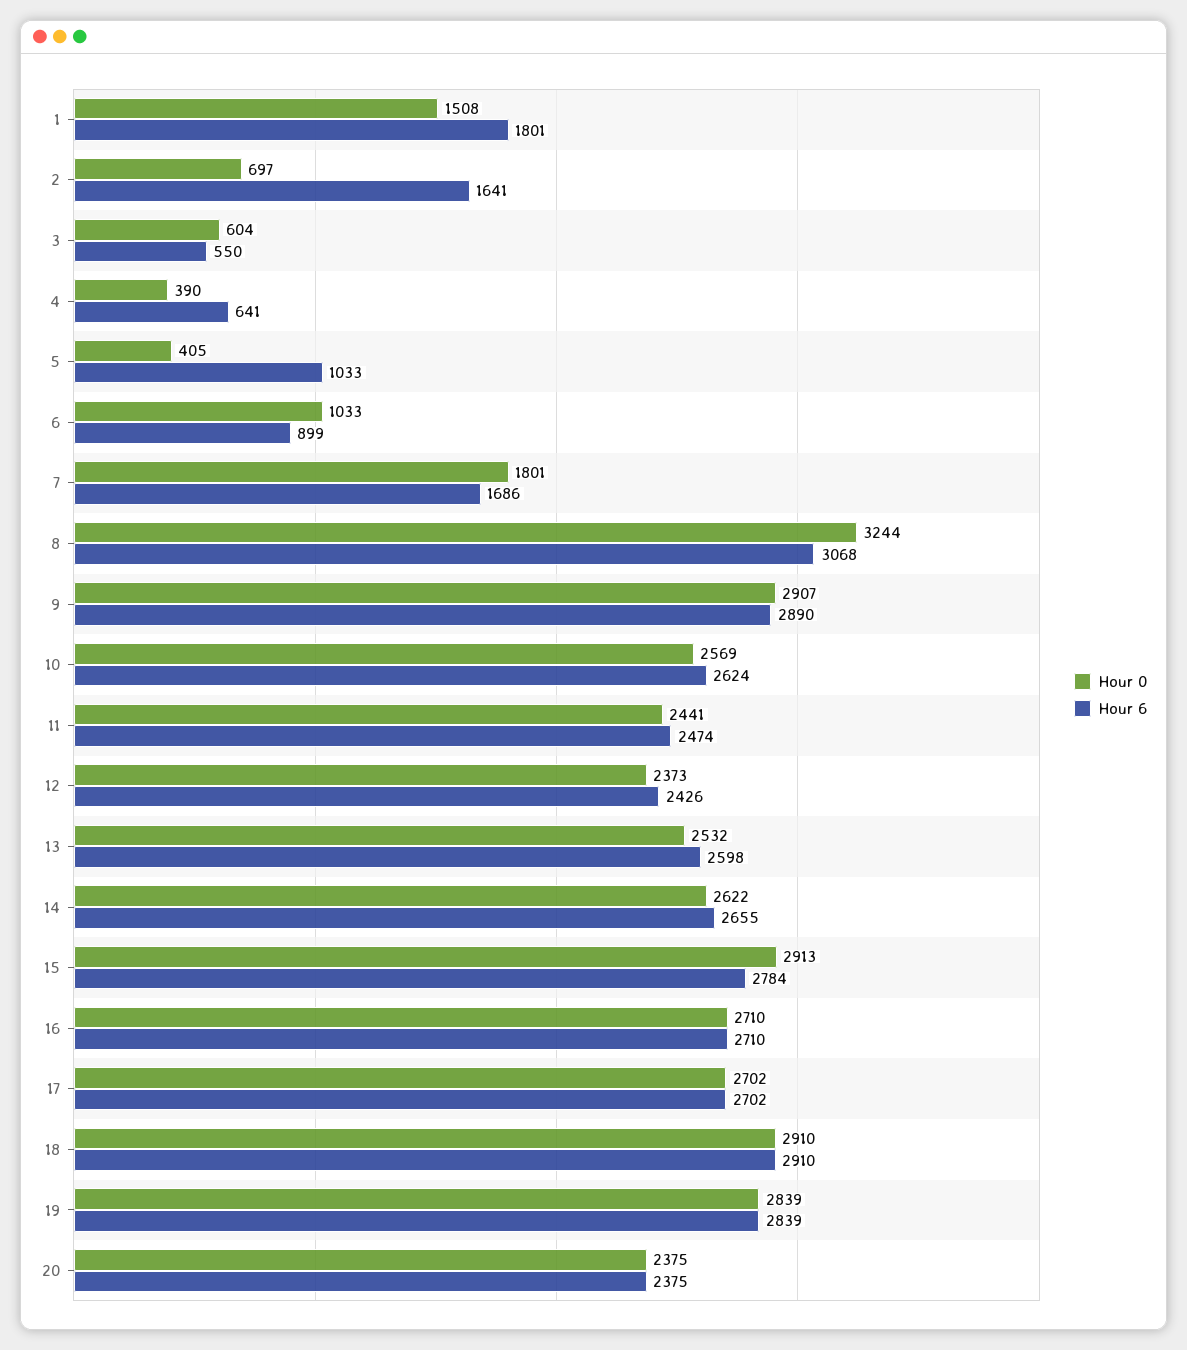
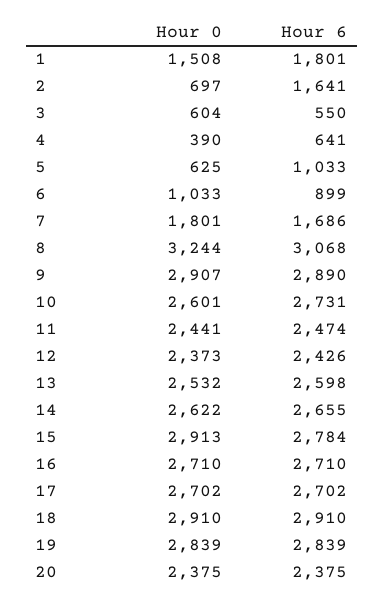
Hour 0, 5: 405 -> 625
Hour 0, 10: 2569 -> 2601
Hour 6, 10: 2624 -> 2731

